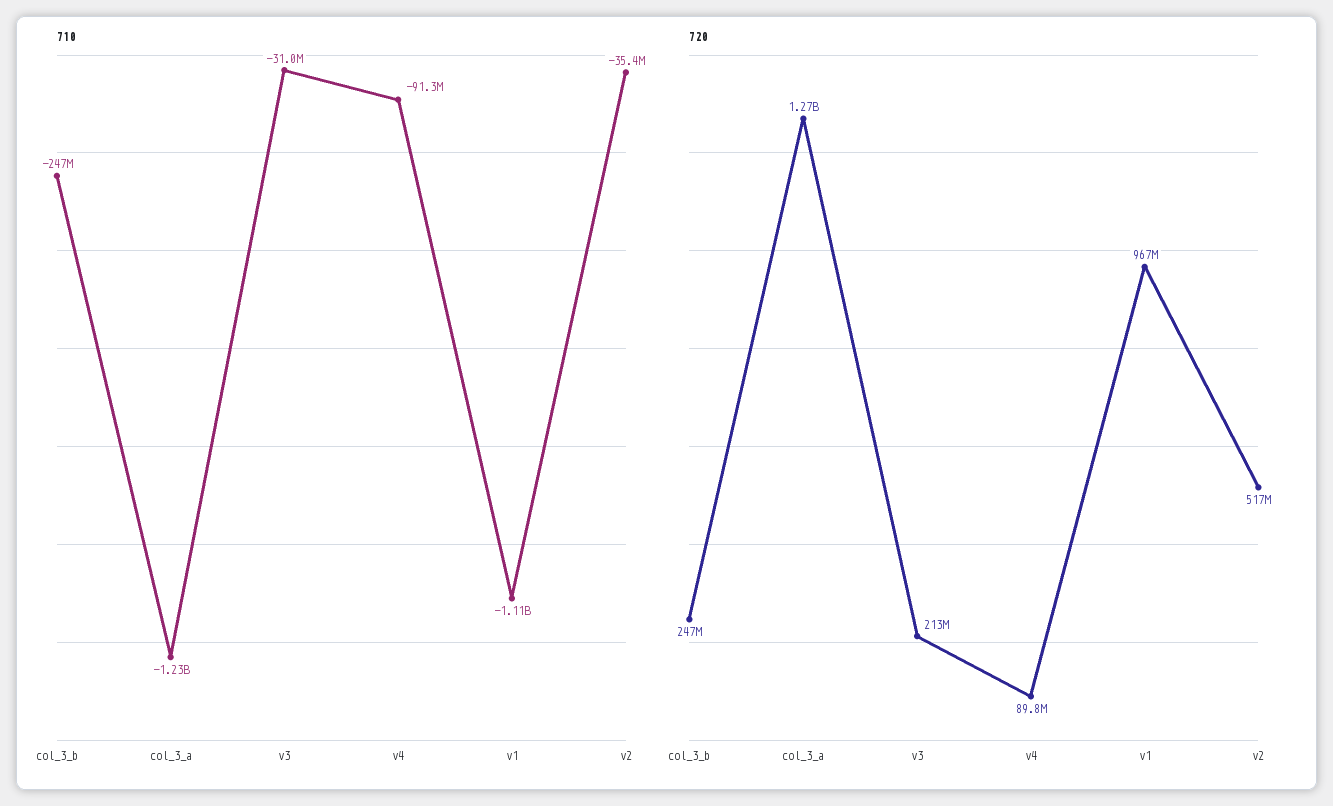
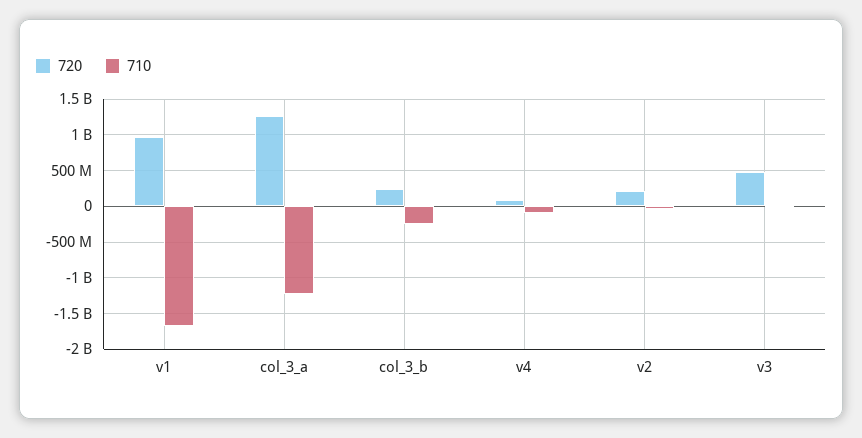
710, v1: -1110000000 -> -1700000000
720, v3: 213000000 -> 500000000
720, v2: 517000000 -> 200000000

